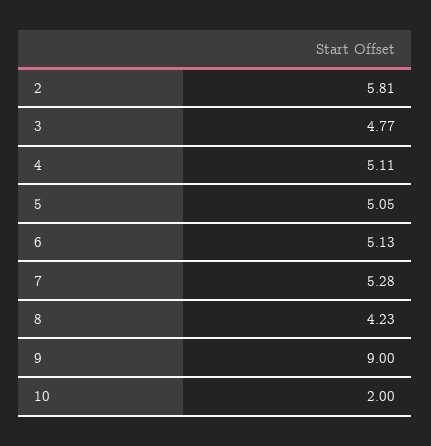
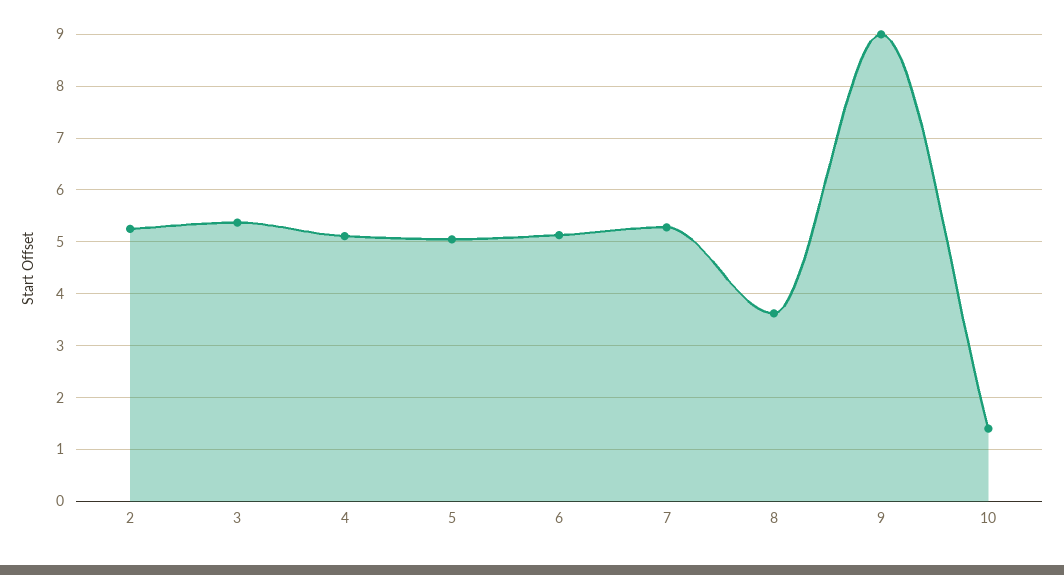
2: 5.81 -> 5.2
3: 4.77 -> 5.4
8: 4.23 -> 3.6
10: 2 -> 1.4

